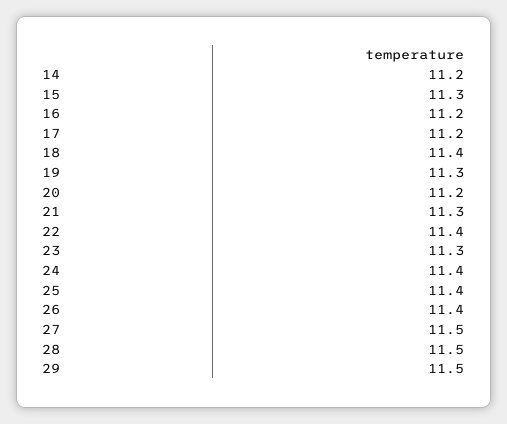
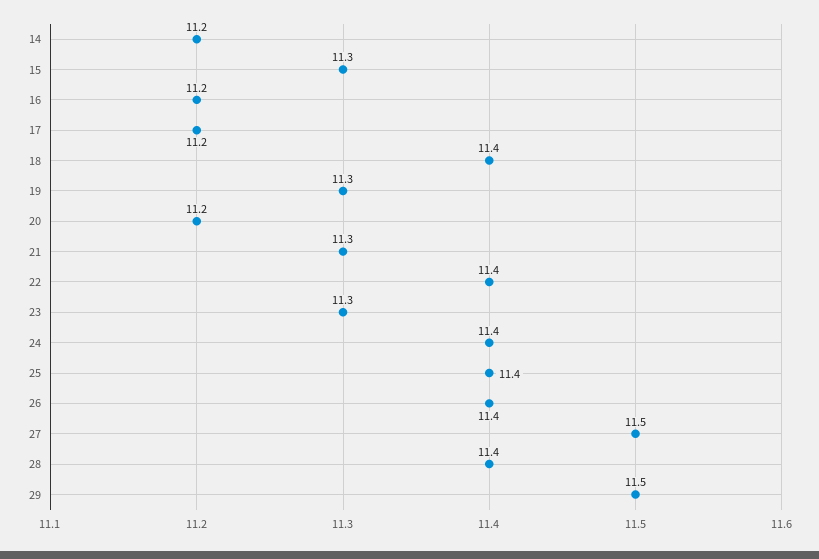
28: 11.5 -> 11.4

